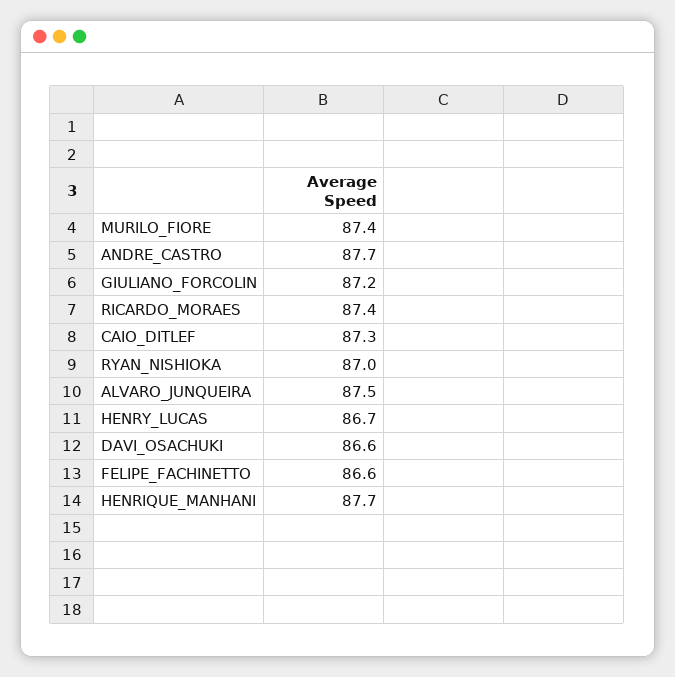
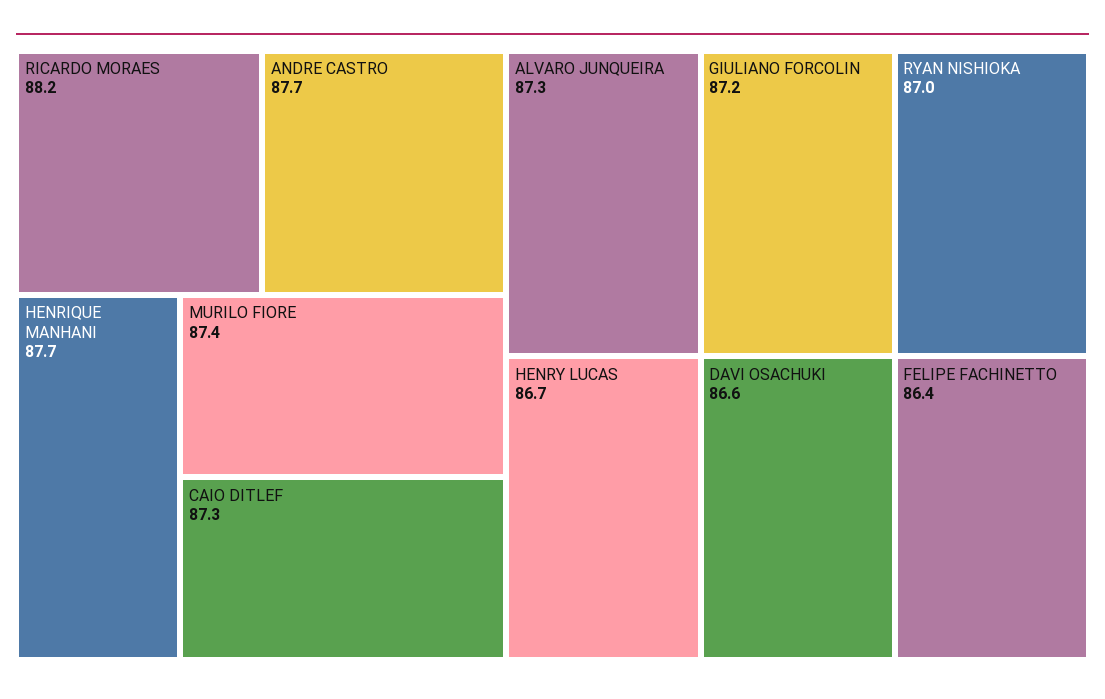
RICARDO_MORAES: 87.4 -> 88.2
ALVARO_JUNQUEIRA: 87.5 -> 87.3
FELIPE_FACHINETTO: 86.6 -> 86.4

